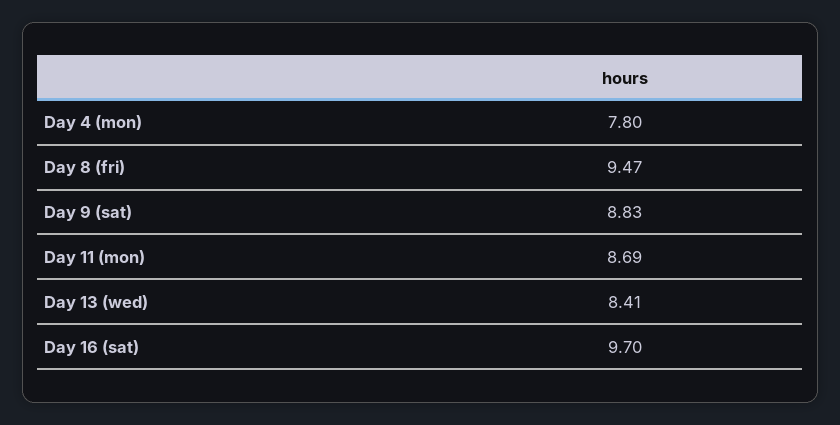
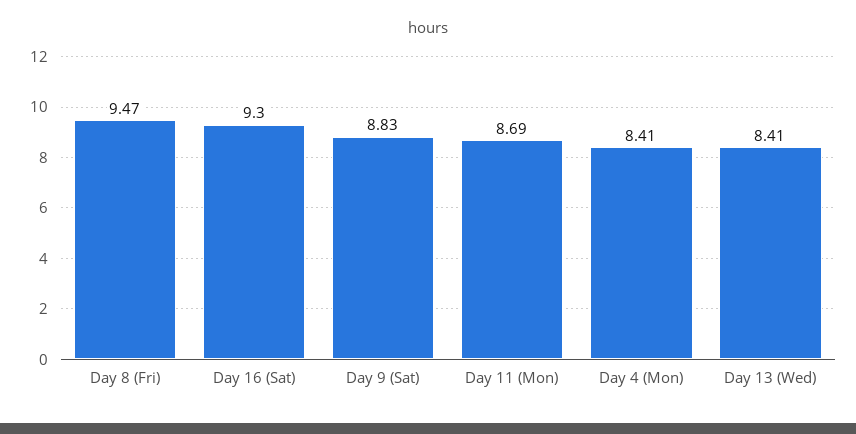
Day 4 (mon): 7.8 -> 8.41
Day 16 (sat): 9.7 -> 9.3

